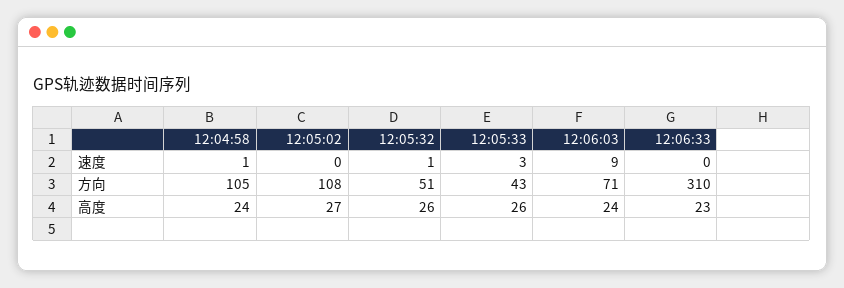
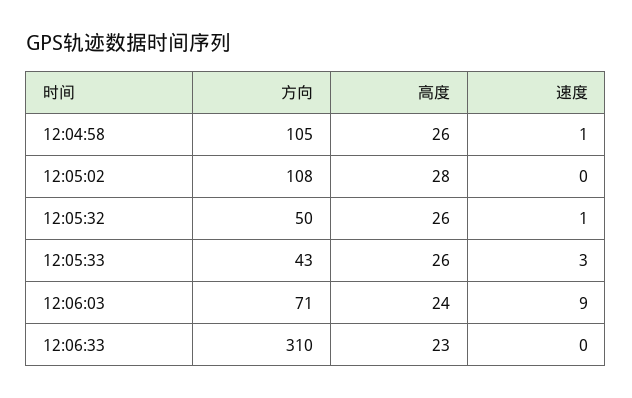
12:05:32, 方向: 51 -> 50
12:04:58, 高度: 24 -> 26
12:05:02, 高度: 27 -> 28

